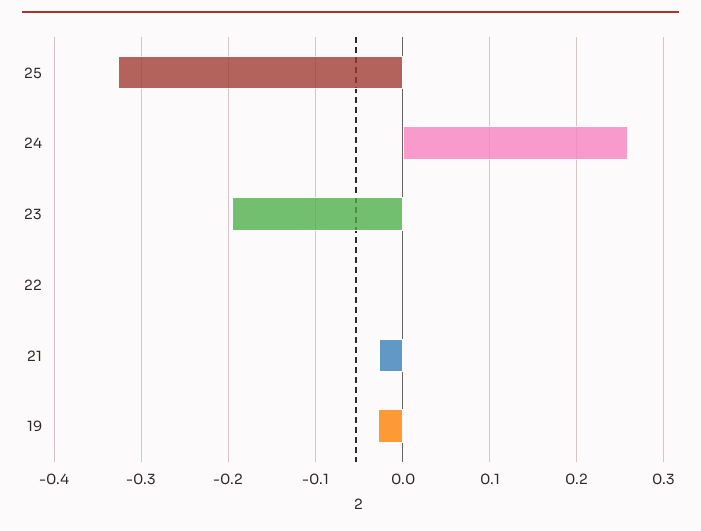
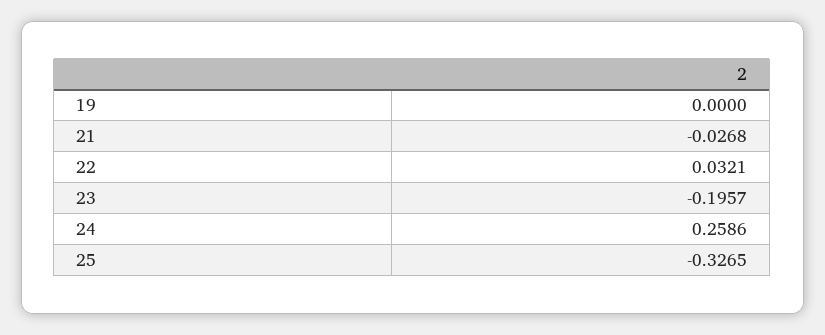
22: 0 -> 0.0321
19: -0.03 -> 0

